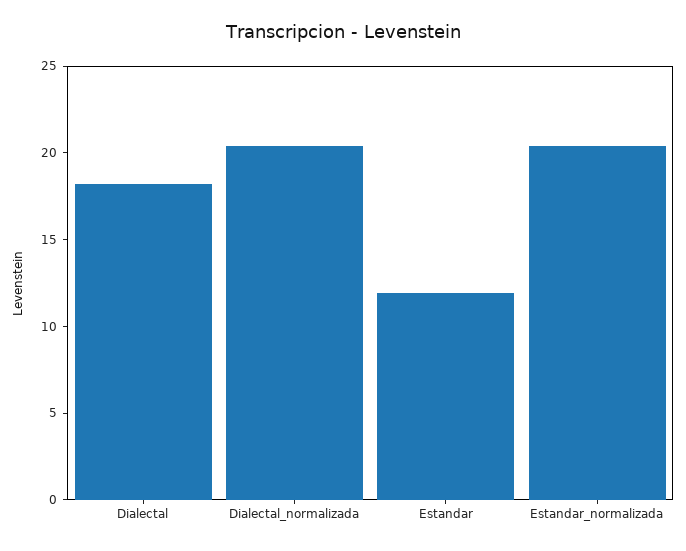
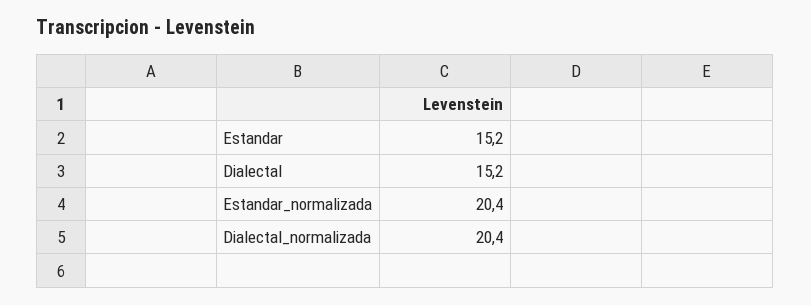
Dialectal: 18 -> 15.2
Estandar: 12 -> 15.2

